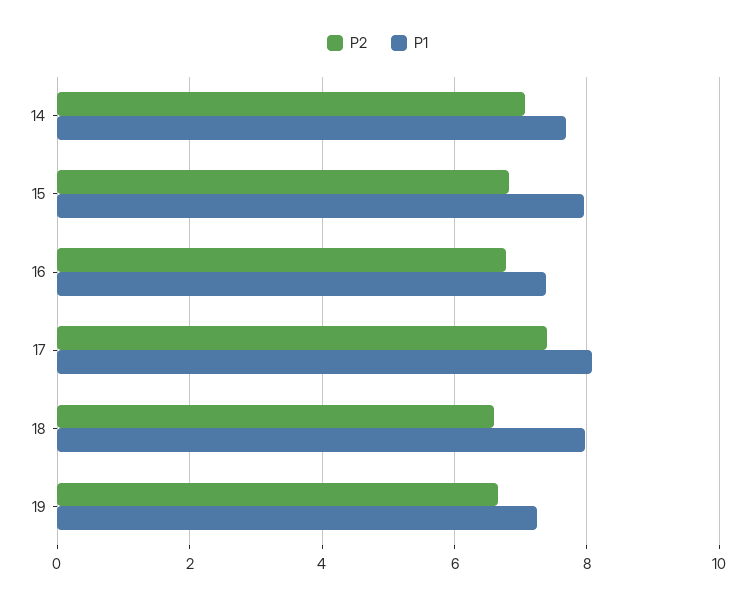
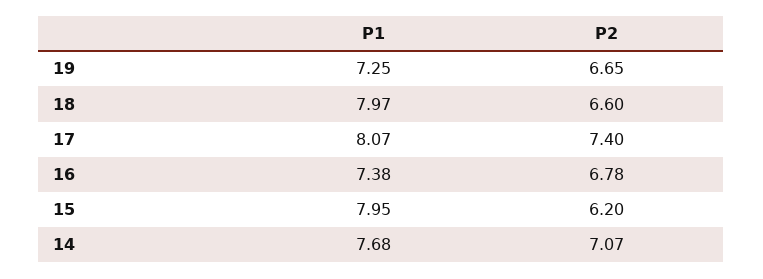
P2, 15: 6.8 -> 6.2

